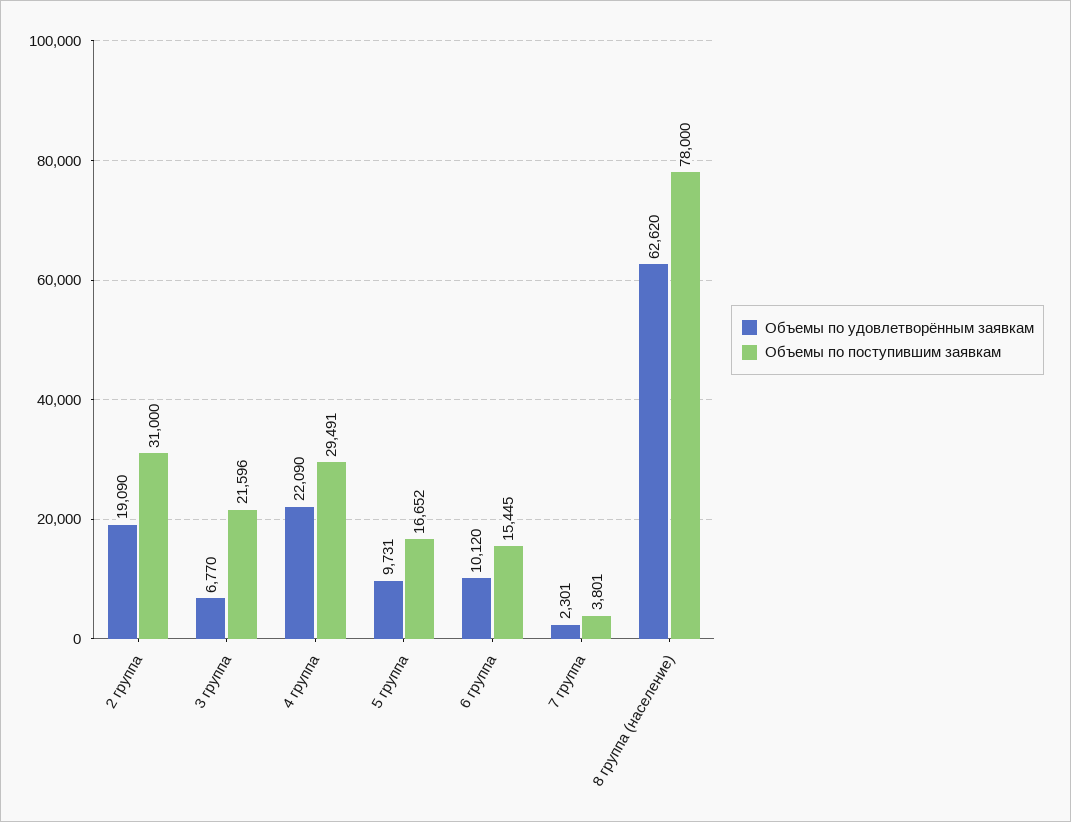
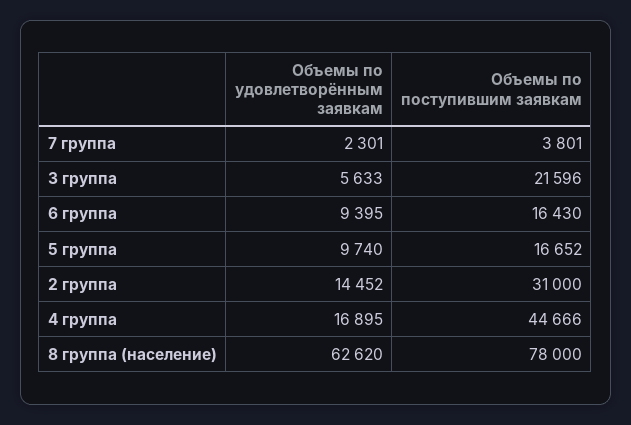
Объемы по удовлетворённым заявкам, 2 группа: 19090 -> 14452
Объемы по удовлетворённым заявкам, 3 группа: 6770 -> 5633
Объемы по удовлетворённым заявкам, 4 группа: 22090 -> 16895
Объемы по поступившим заявкам, 4 группа: 29491 -> 44666
Объемы по удовлетворённым заявкам, 5 группа: 9731 -> 9740
Объемы по удовлетворённым заявкам, 6 группа: 10120 -> 9395
Объемы по поступившим заявкам, 6 группа: 15445 -> 16430

